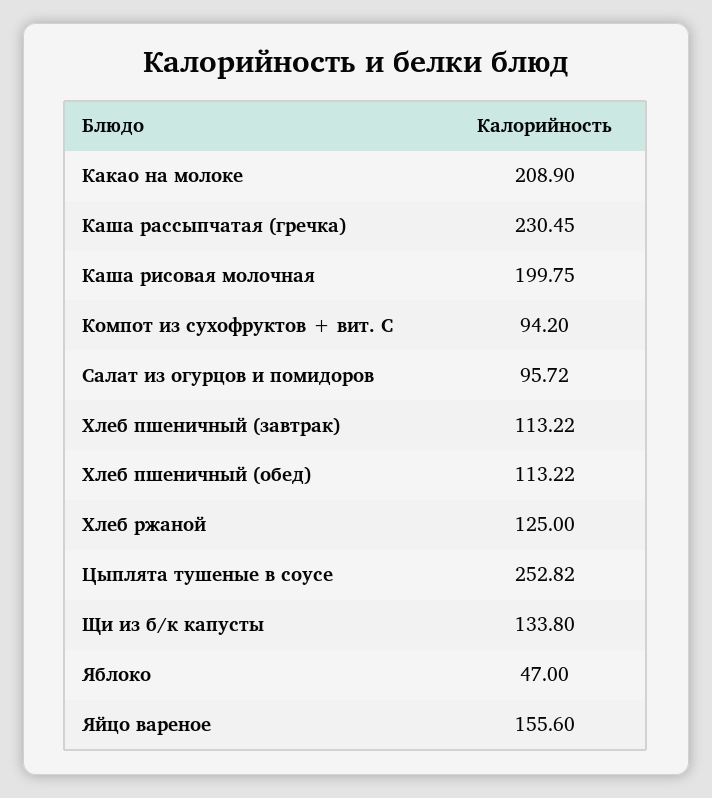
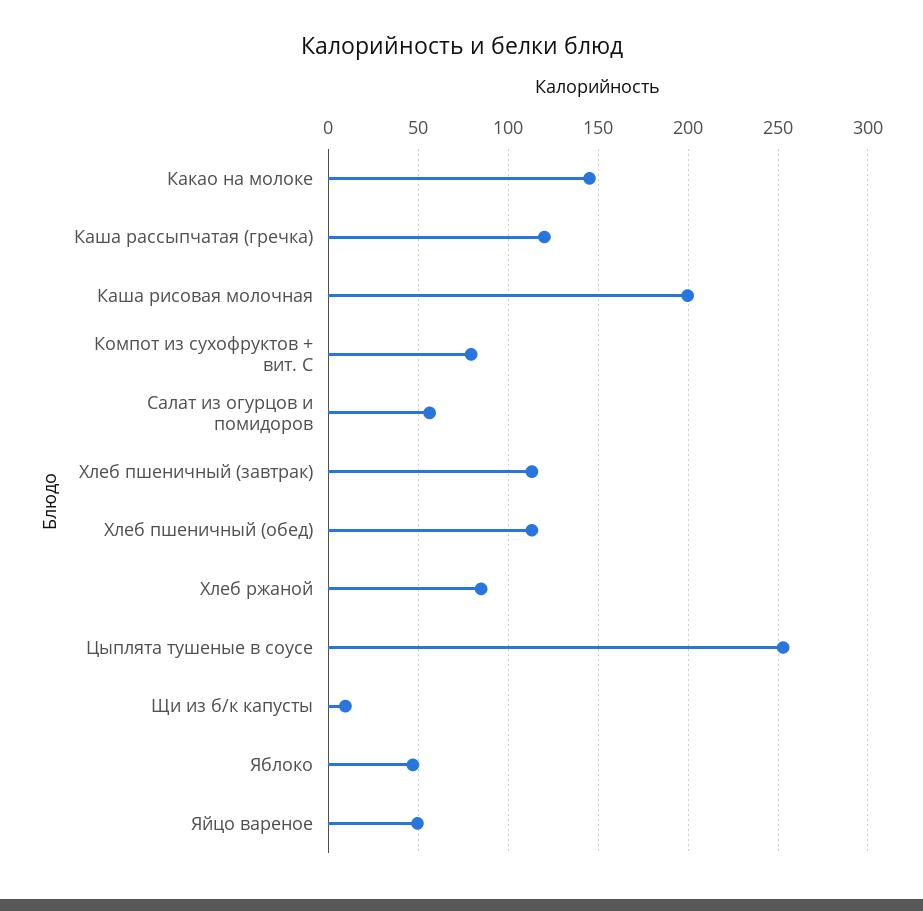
Какао на молоке: 208.9 -> 145
Каша рассыпчатая (гречка): 230.45 -> 120
Компот из сухофруктов + вит. С: 94.2 -> 80
Салат из огурцов и помидоров: 95.72 -> 55
Хлеб ржаной: 125 -> 85
Щи из б/к капусты: 133.8 -> 10
Яйцо вареное: 155.6 -> 50

